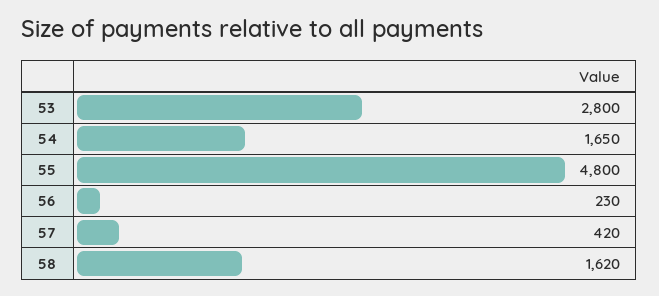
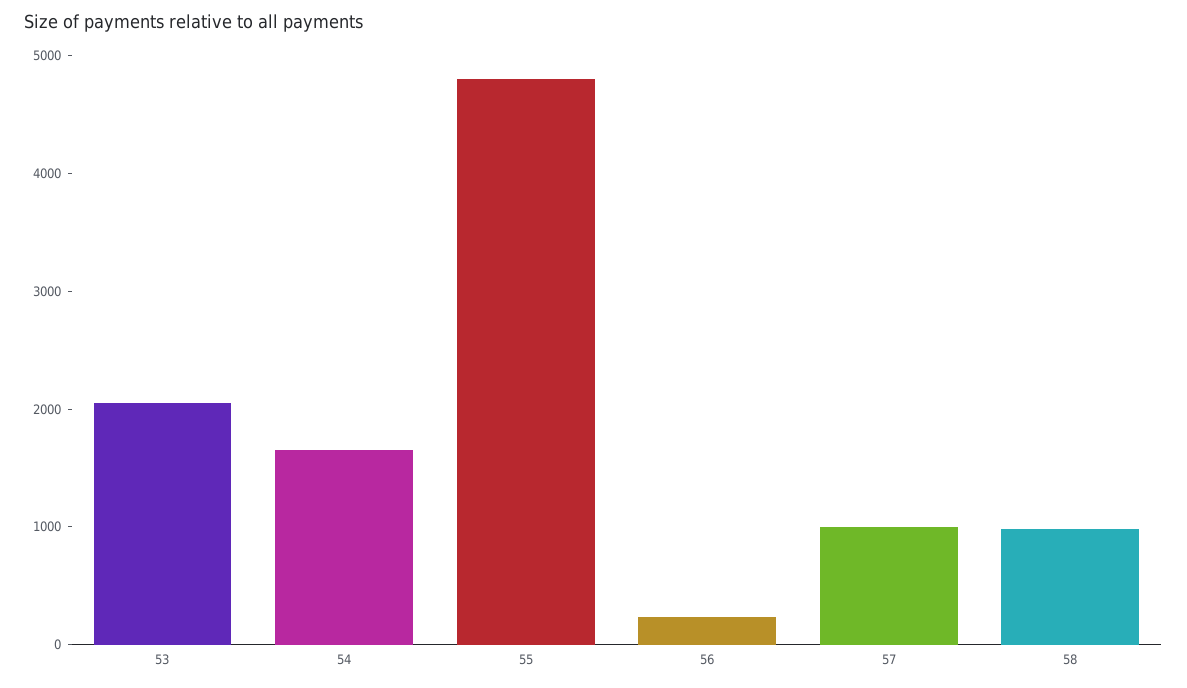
53: 2800 -> 2000
57: 420 -> 1000
58: 1620 -> 1000

